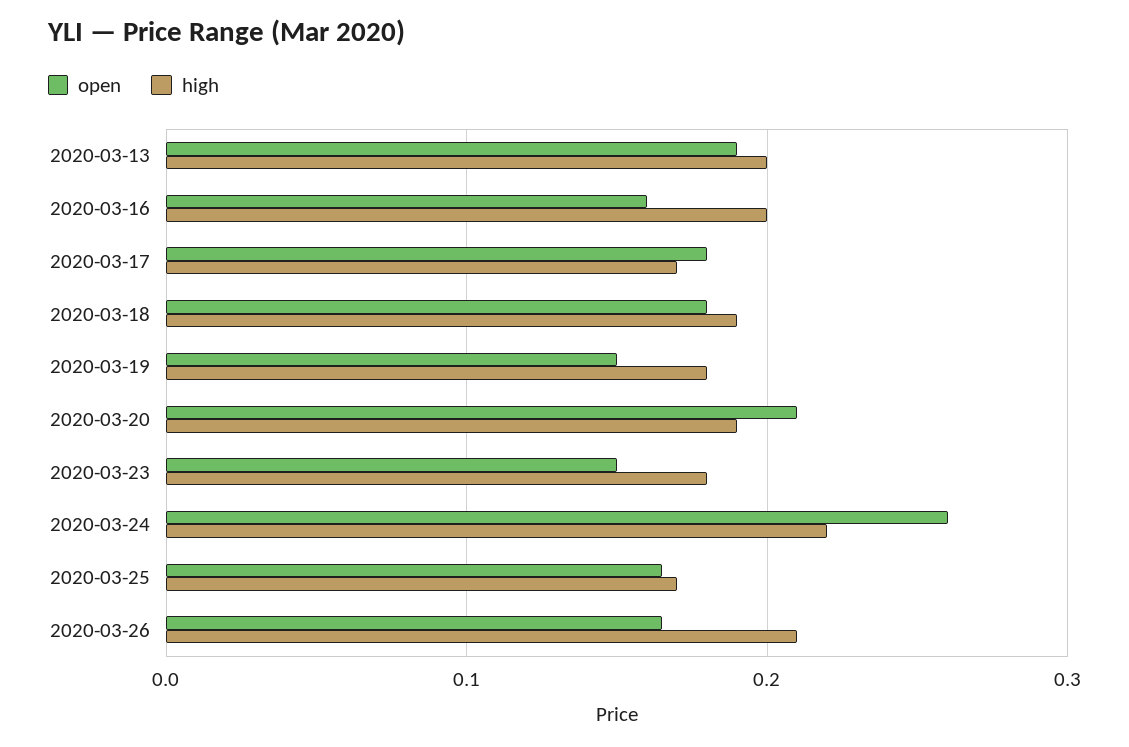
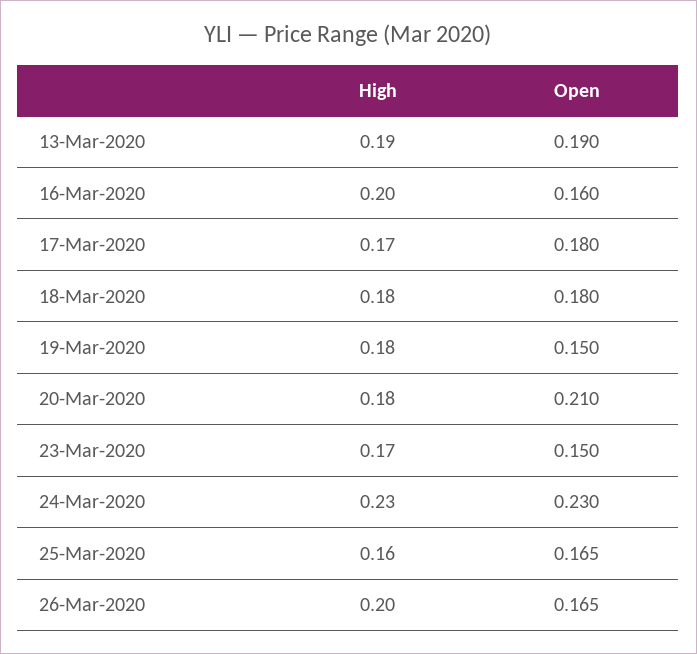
high, 2020-03-13: 0.2 -> 0.19
high, 2020-03-18: 0.19 -> 0.18
high, 2020-03-20: 0.19 -> 0.18
high, 2020-03-23: 0.18 -> 0.17
open, 2020-03-24: 0.26 -> 0.23
high, 2020-03-24: 0.22 -> 0.23
high, 2020-03-25: 0.17 -> 0.16
high, 2020-03-26: 0.21 -> 0.2

